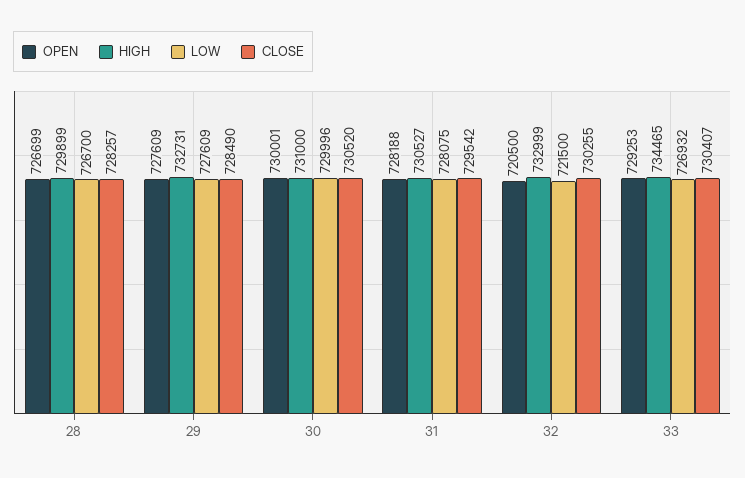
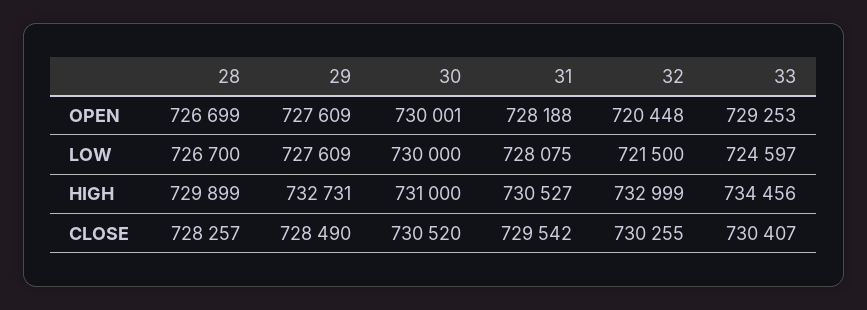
LOW, 30: 729996 -> 730000
OPEN, 32: 720500 -> 720448
HIGH, 33: 734465 -> 734456
LOW, 33: 726932 -> 724597

